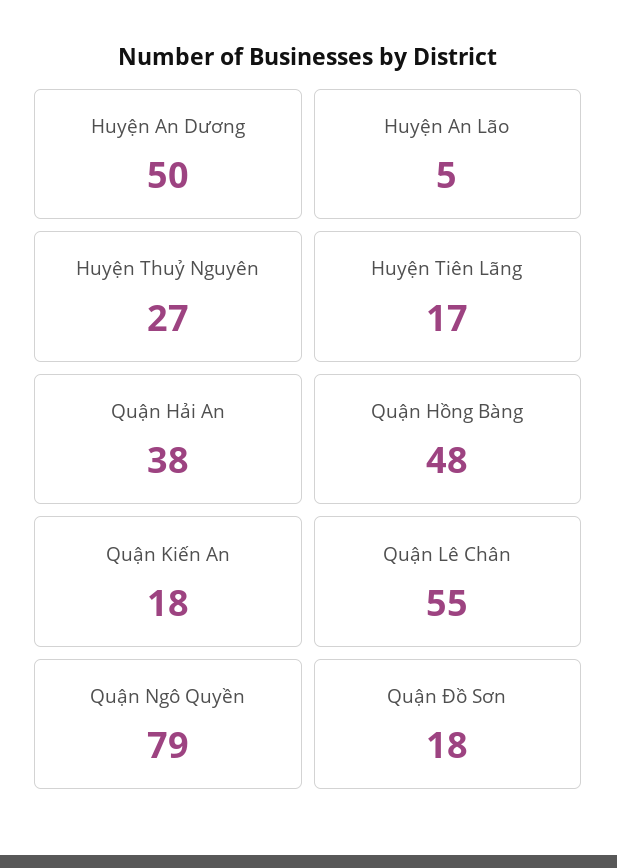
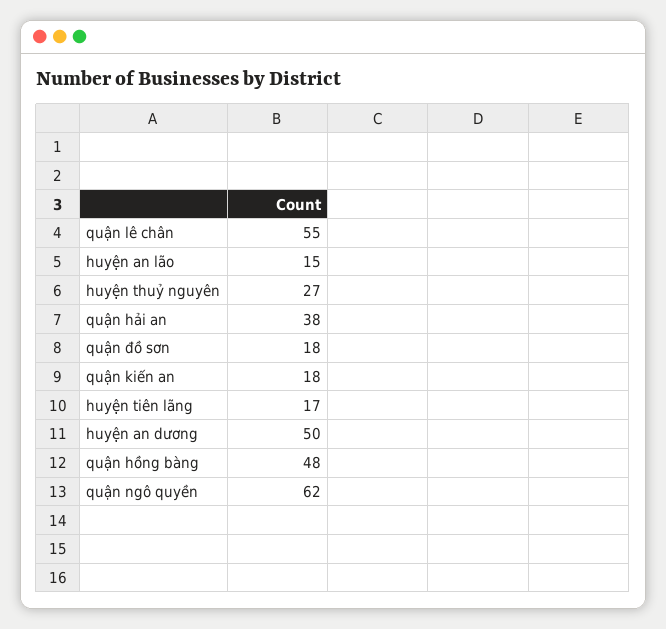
Huyện An Lão: 5 -> 15
Quận Ngô Quyền: 79 -> 62

